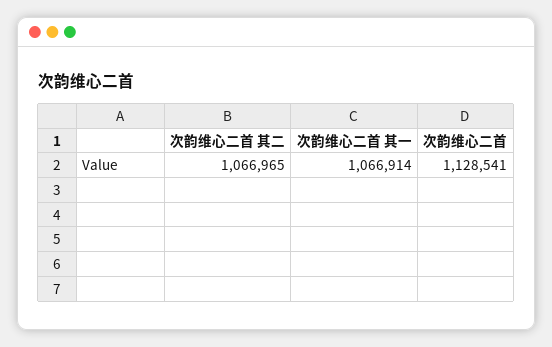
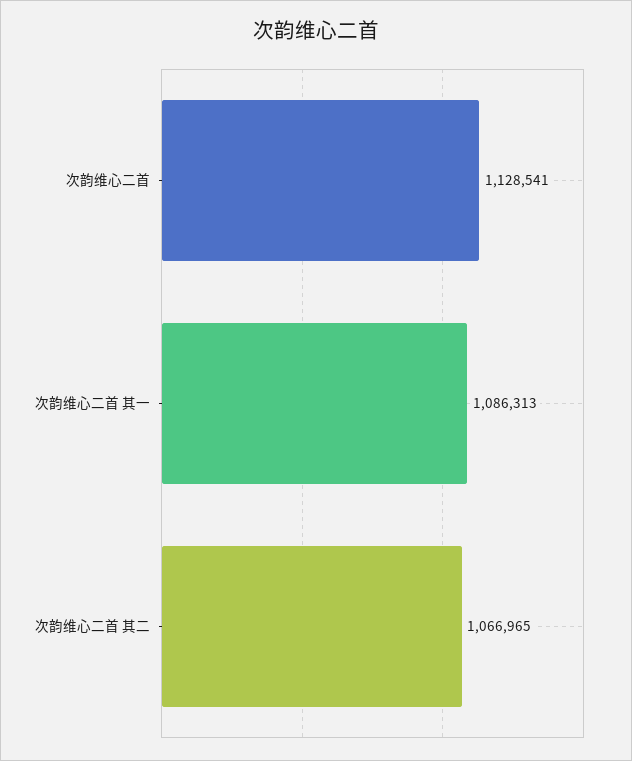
次韵维心二首 其一: 1066914 -> 1086313

